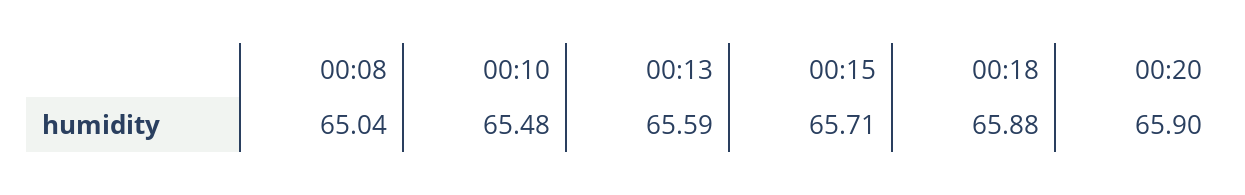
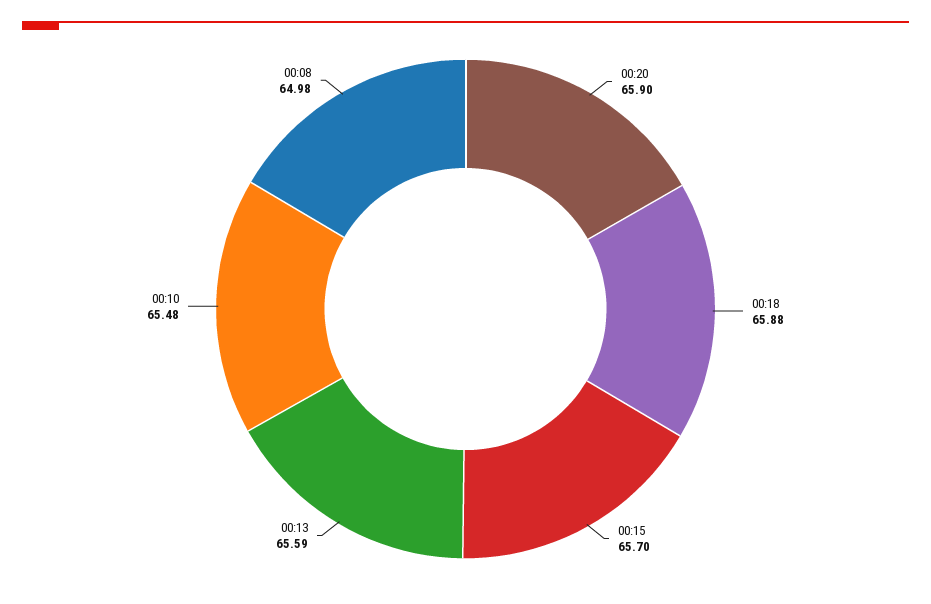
00:08: 65.04 -> 64.98
00:15: 65.71 -> 65.7

